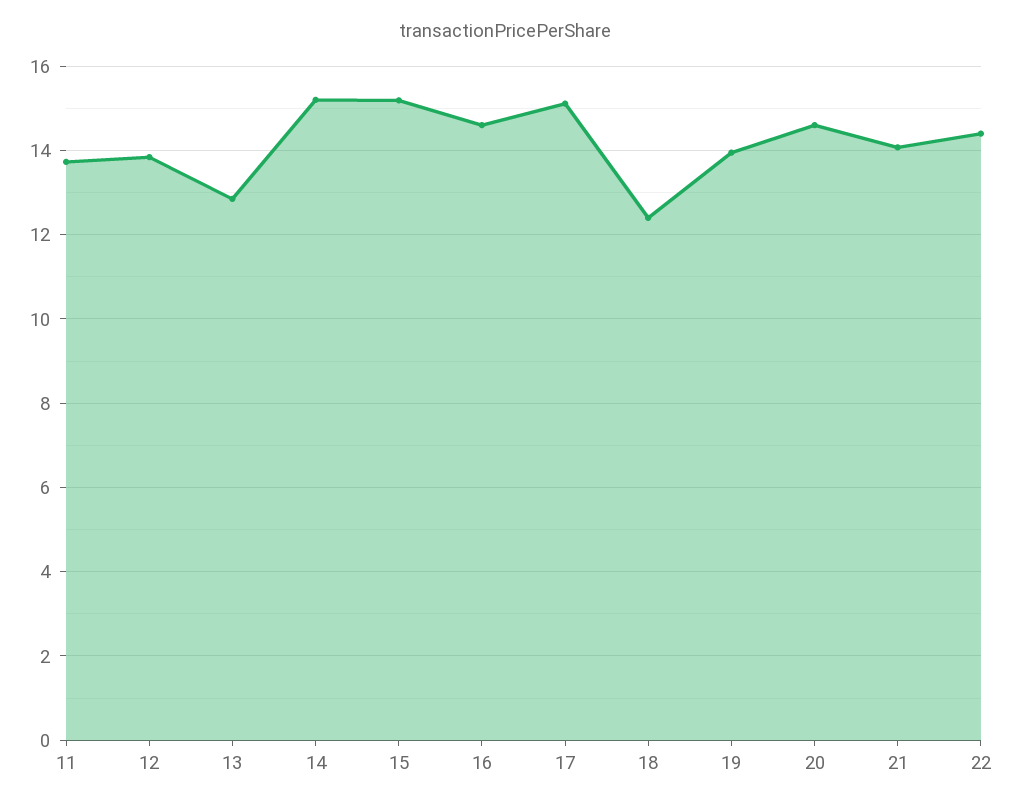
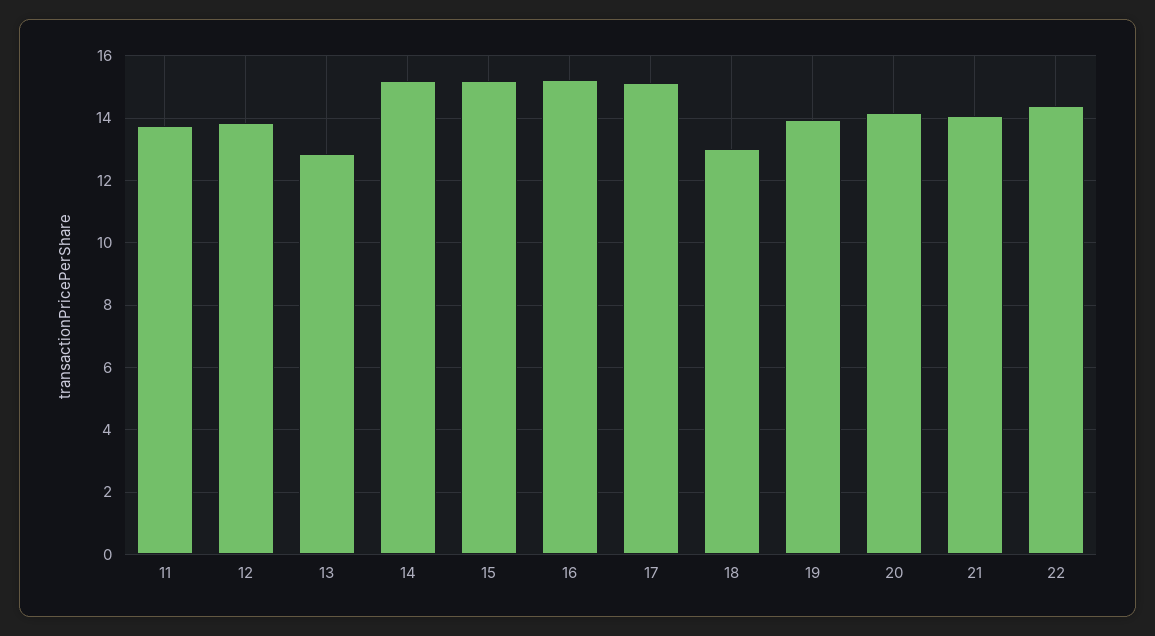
16: 14.6 -> 15.2
18: 12.4 -> 13
20: 14.6 -> 14.2

